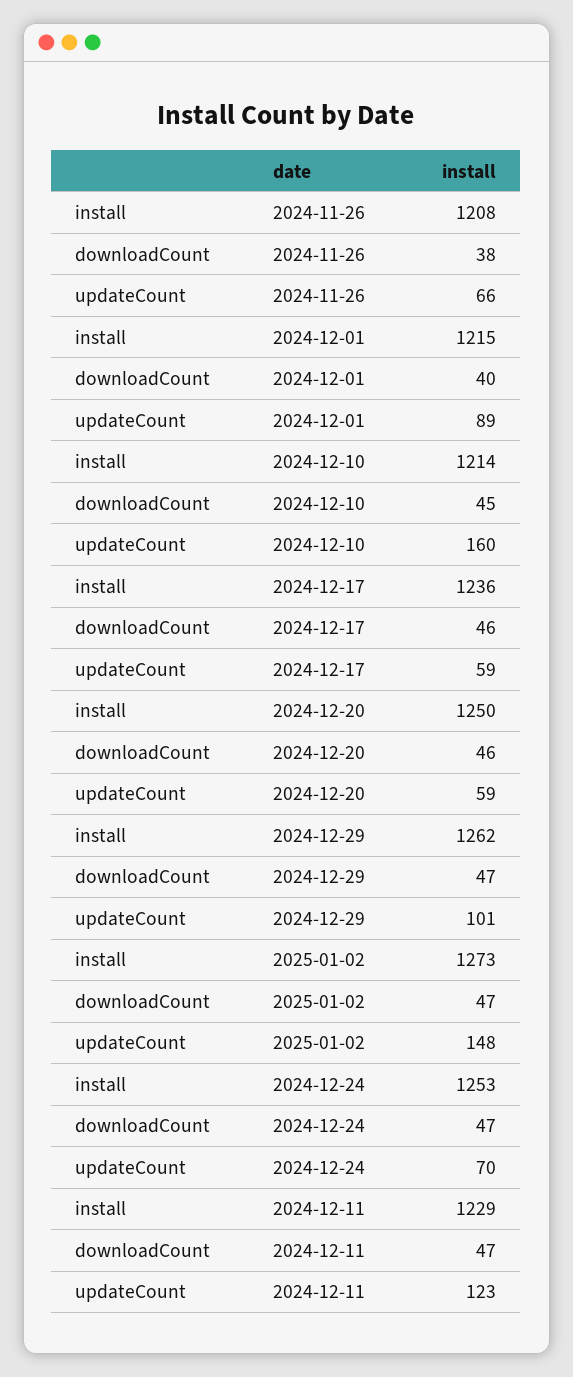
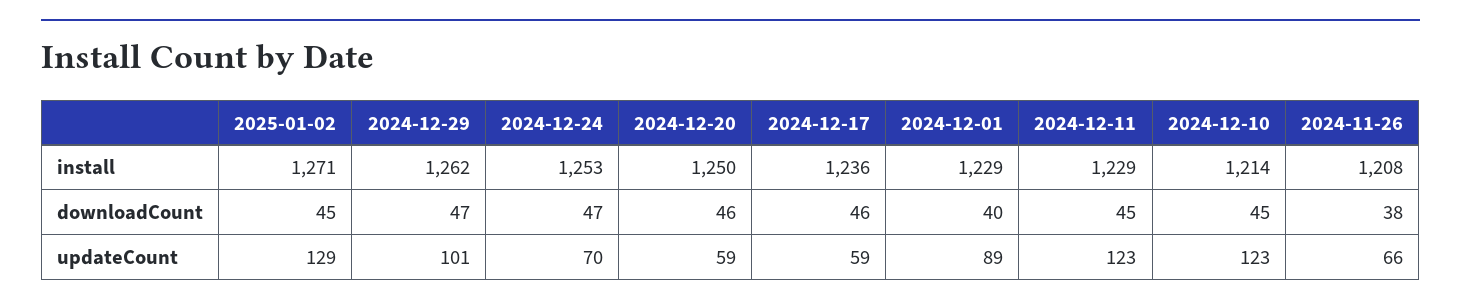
install, 2024-12-01: 1215 -> 1229
updateCount, 2024-12-10: 160 -> 123
install, 2025-01-02: 1273 -> 1271
downloadCount, 2025-01-02: 47 -> 45
updateCount, 2025-01-02: 148 -> 129
downloadCount, 2024-12-11: 47 -> 45

